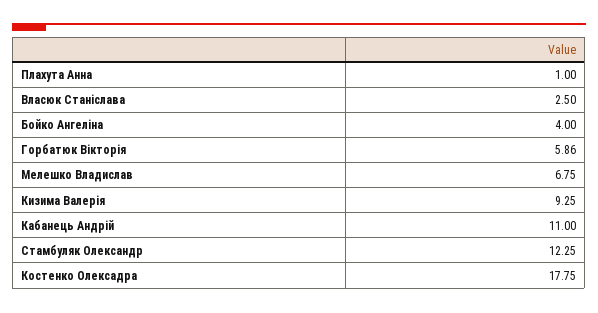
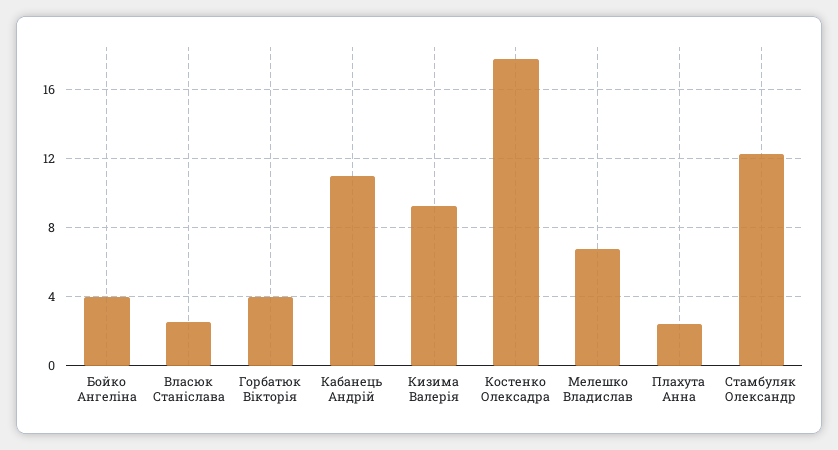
Плахута Анна: 1 -> 2.5
Горбатюк Вікторія: 5.86 -> 4

